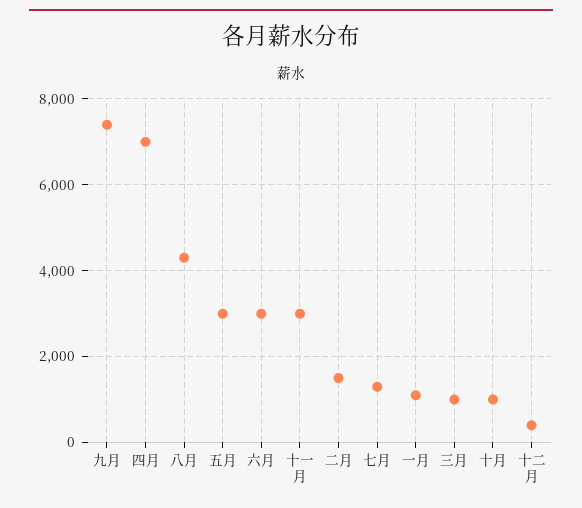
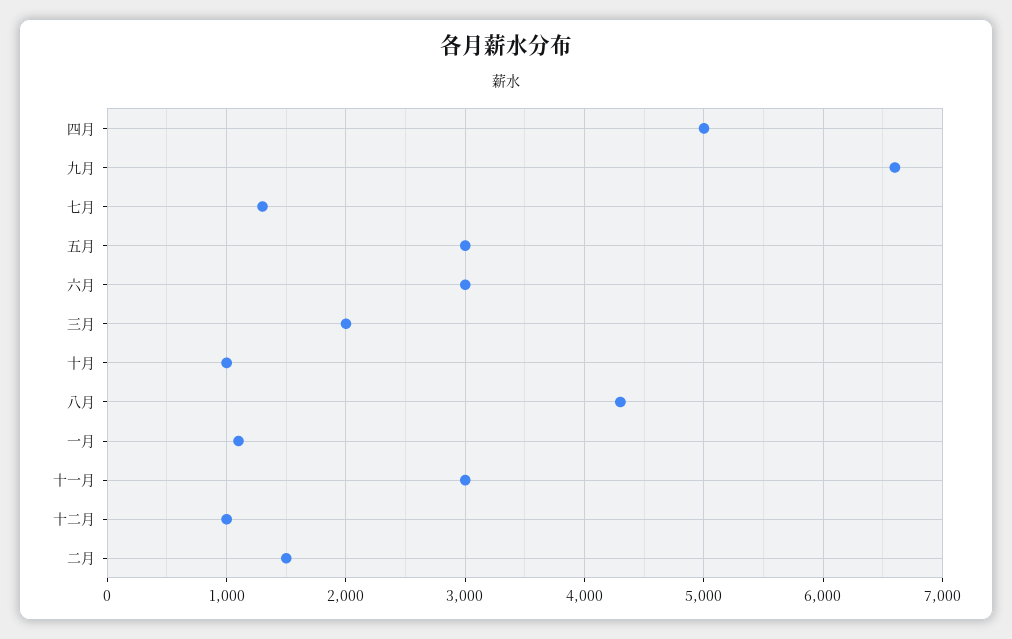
九月: 7400 -> 6600
四月: 7000 -> 5000
三月: 1000 -> 2000
十二月: 400 -> 1000

